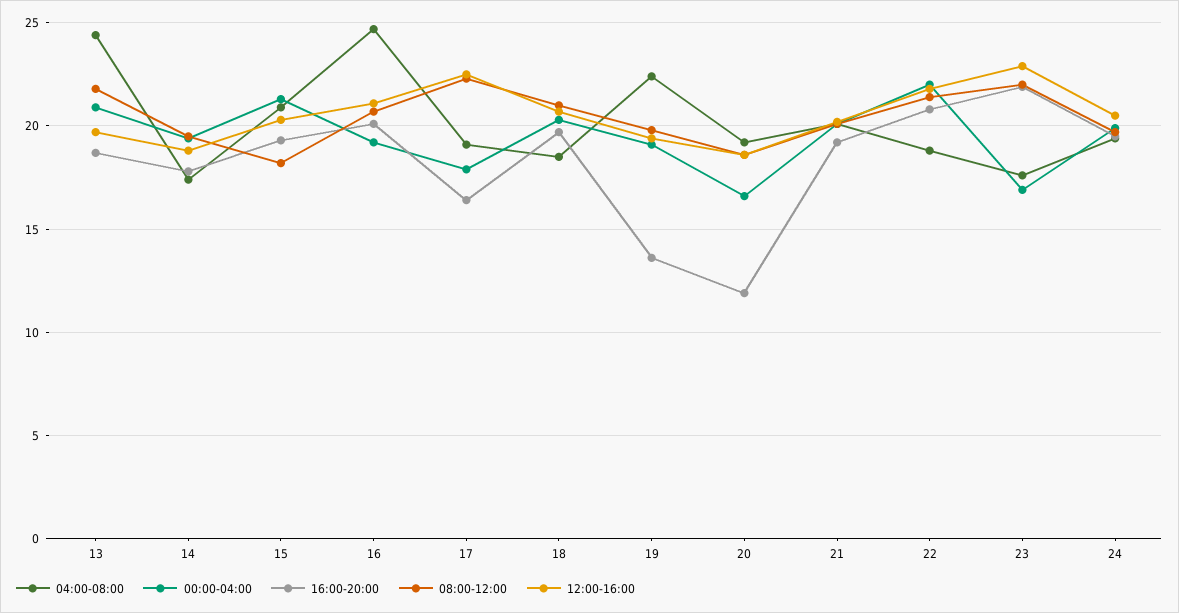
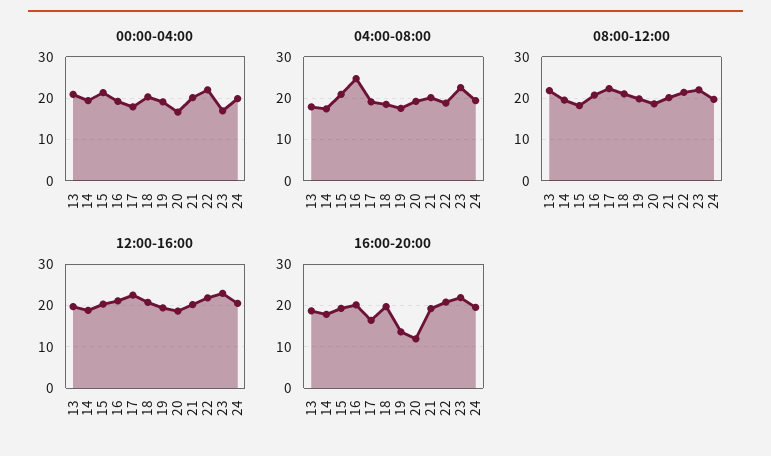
04:00-08:00, 13: 24.5 -> 18
04:00-08:00, 19: 22.5 -> 18
04:00-08:00, 23: 17.5 -> 22

